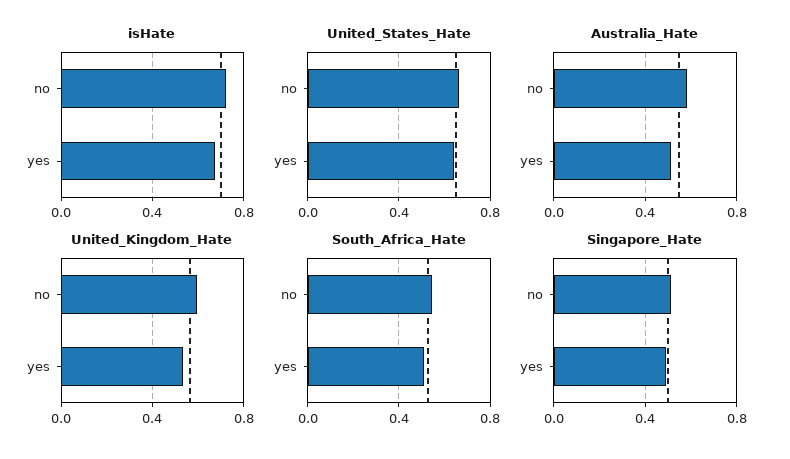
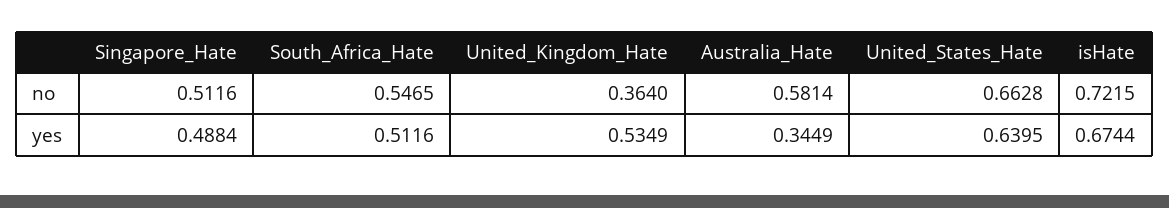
Australia_Hate, yes: 0.5 -> 0.3449
United_Kingdom_Hate, no: 0.6 -> 0.364

